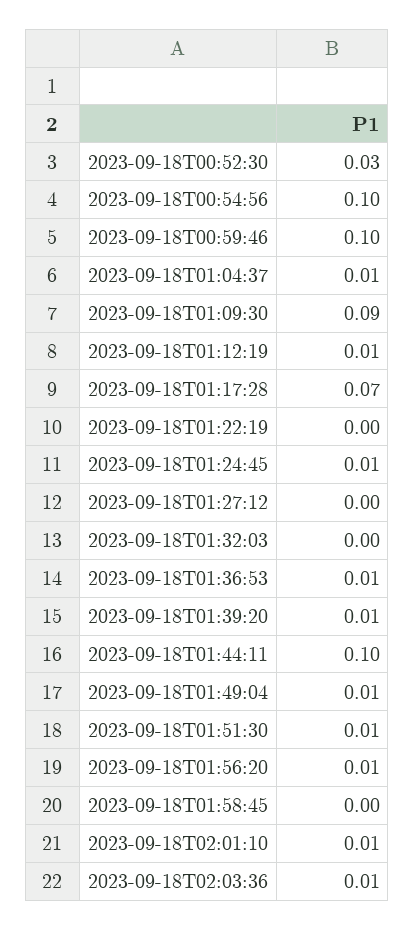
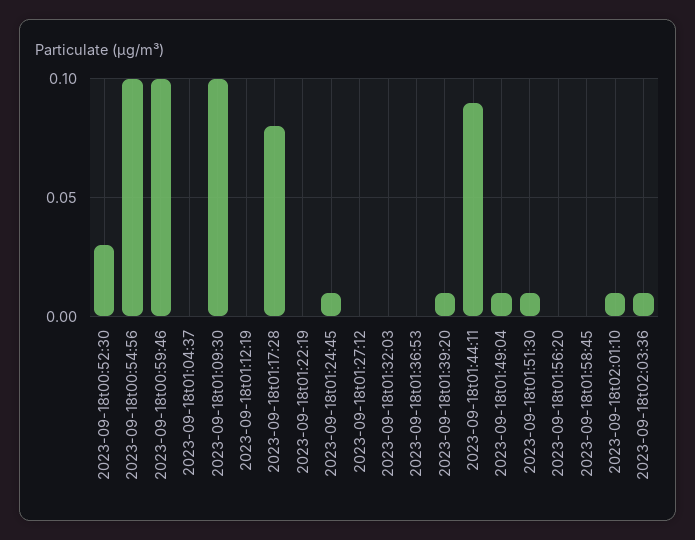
2023-09-18T01:04:37: 0.01 -> 0
2023-09-18T01:09:30: 0.09 -> 0.1
2023-09-18T01:12:19: 0.01 -> 0
2023-09-18T01:17:28: 0.07 -> 0.08
2023-09-18T01:36:53: 0.01 -> 0
2023-09-18T01:44:11: 0.1 -> 0.09
2023-09-18T01:56:20: 0.01 -> 0

